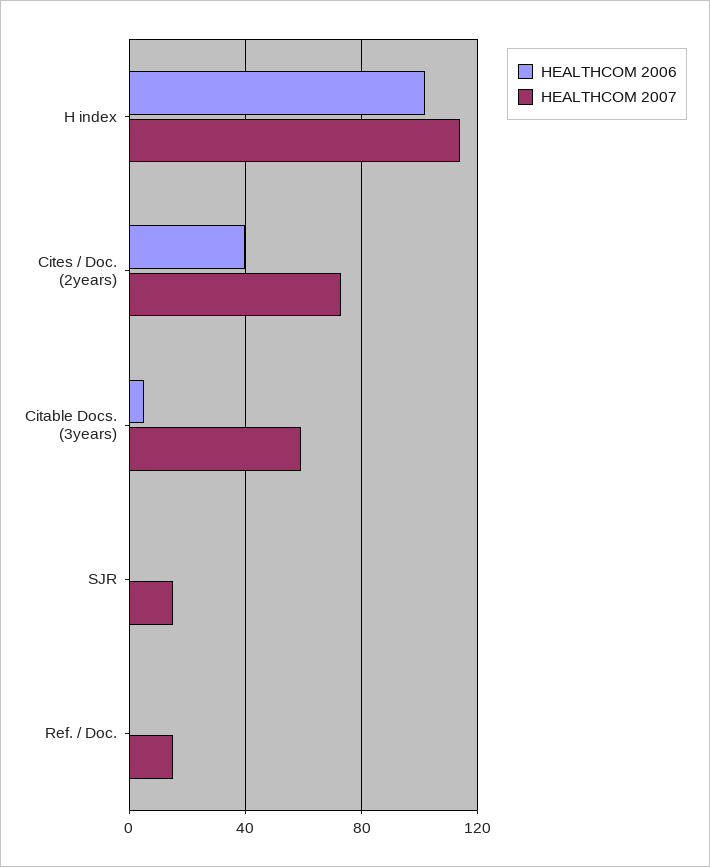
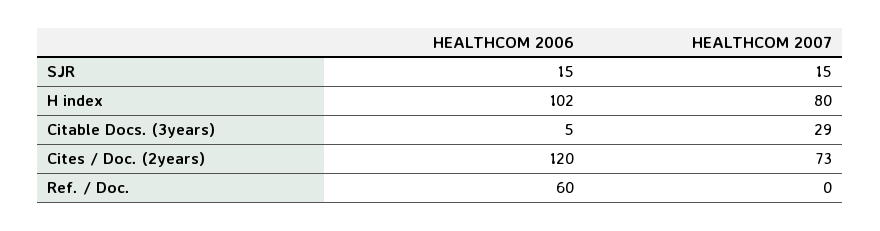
HEALTHCOM 2007, H index: 115 -> 80
HEALTHCOM 2006, Cites / Doc. (2years): 40 -> 120
HEALTHCOM 2007, Citable Docs. (3years): 60 -> 29
HEALTHCOM 2006, SJR: 0 -> 15
HEALTHCOM 2006, Ref. / Doc.: 0 -> 60
HEALTHCOM 2007, Ref. / Doc.: 15 -> 0

